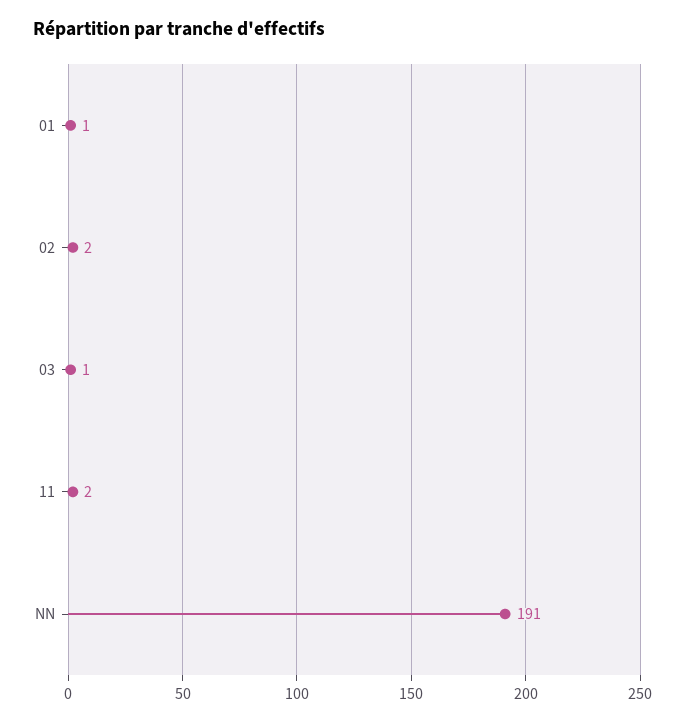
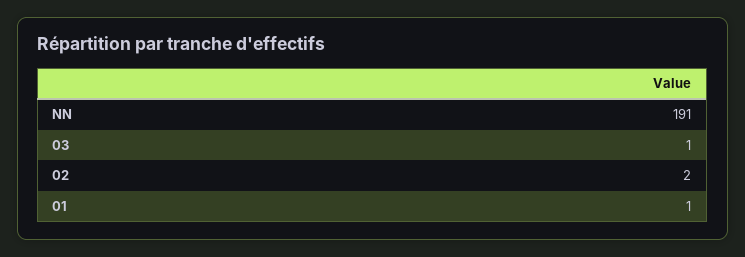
11: 2 -> none

